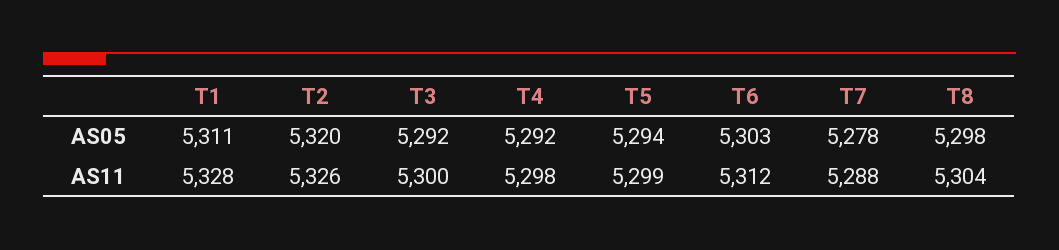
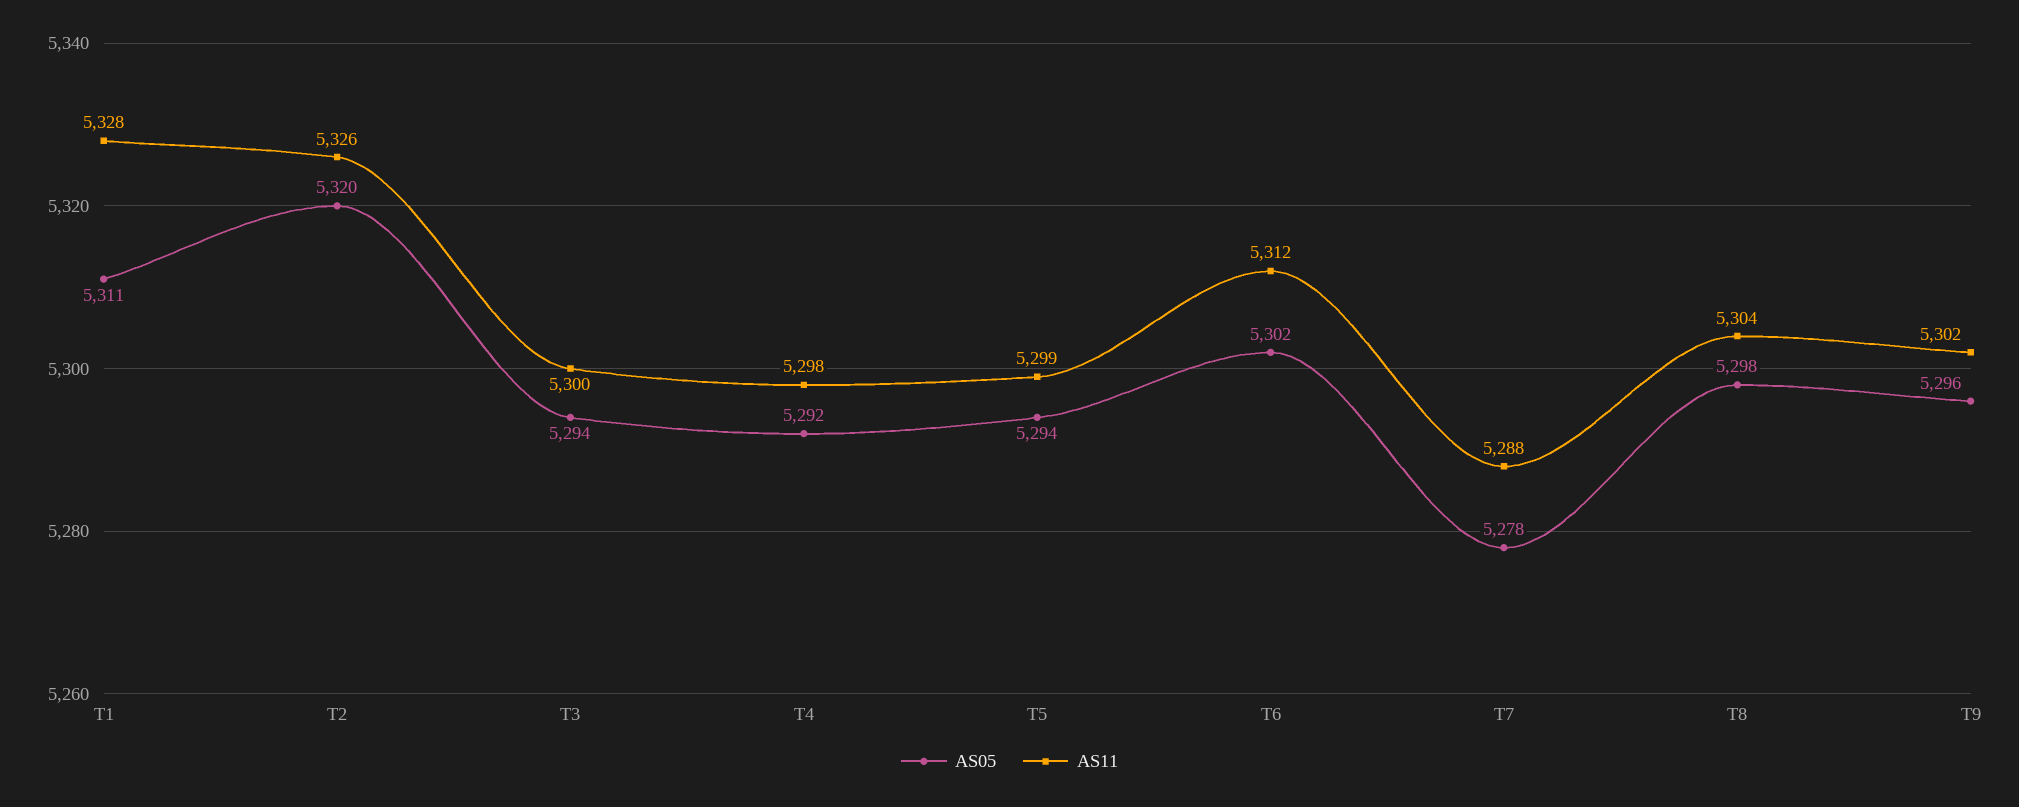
AS05, T3: 5292 -> 5294
AS05, T6: 5303 -> 5302
AS05, T9: none -> 5296
AS11, T9: none -> 5302

